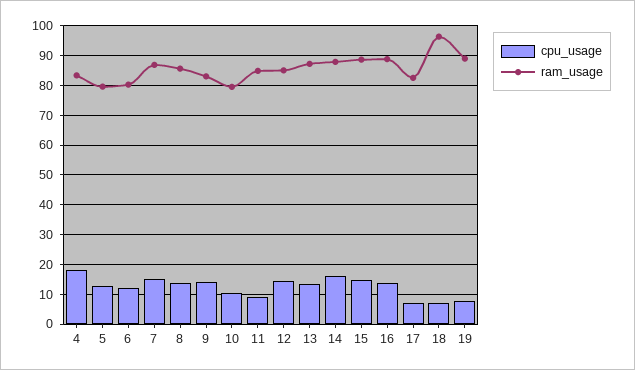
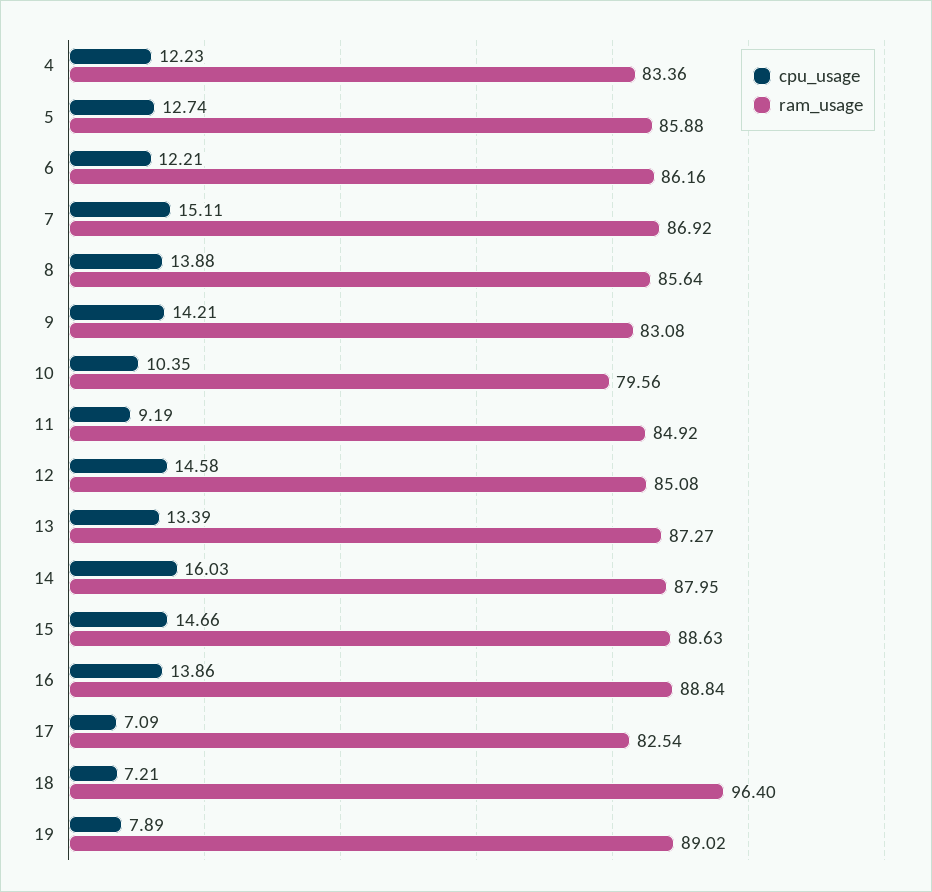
cpu_usage, 4: 17.5 -> 12.23
ram_usage, 5: 80 -> 85.88
ram_usage, 6: 80 -> 86.16

